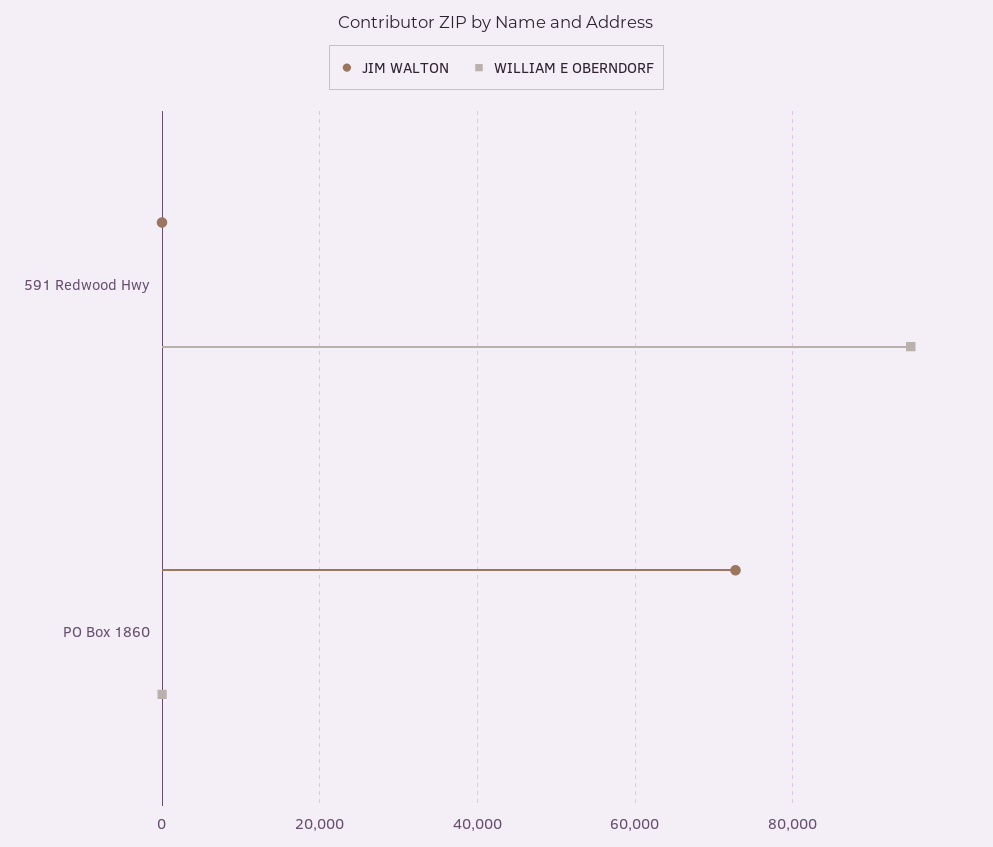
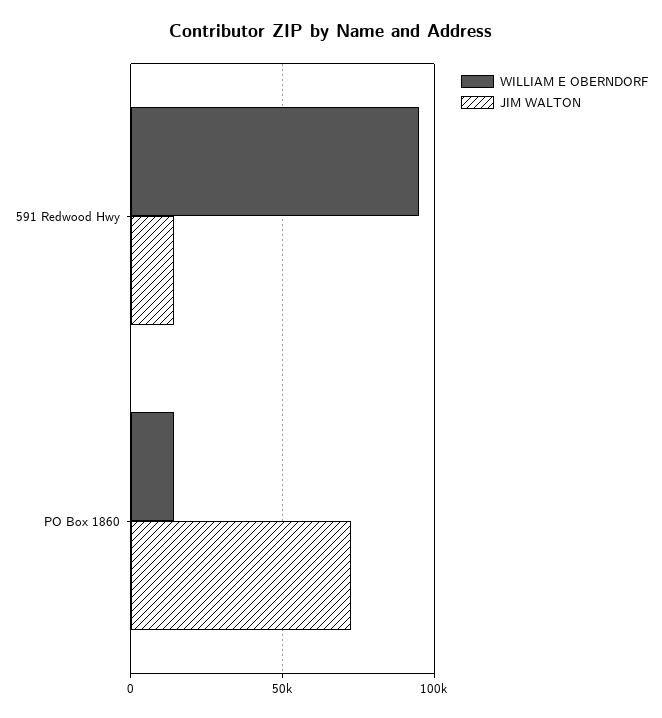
JIM WALTON, 591 Redwood Hwy: 0 -> 15000
WILLIAM E OBERNDORF, PO Box 1860: 0 -> 15000

